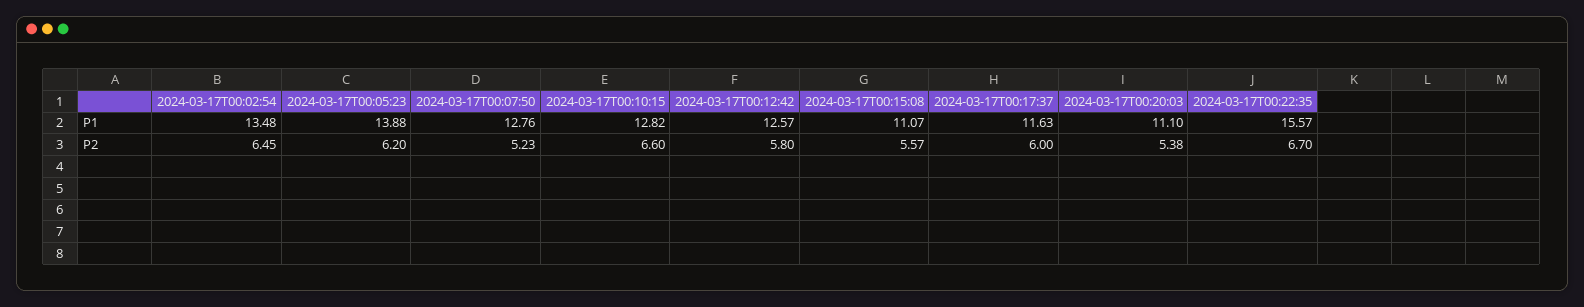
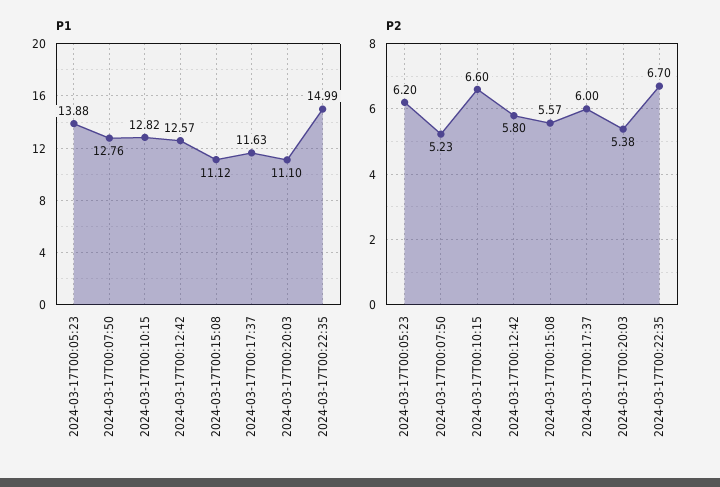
P1, 2024-03-17T00:02:54: 13.48 -> none
P1, 2024-03-17T00:15:08: 11.07 -> 11.12
P1, 2024-03-17T00:22:35: 15.57 -> 14.99
P2, 2024-03-17T00:02:54: 6.45 -> none

